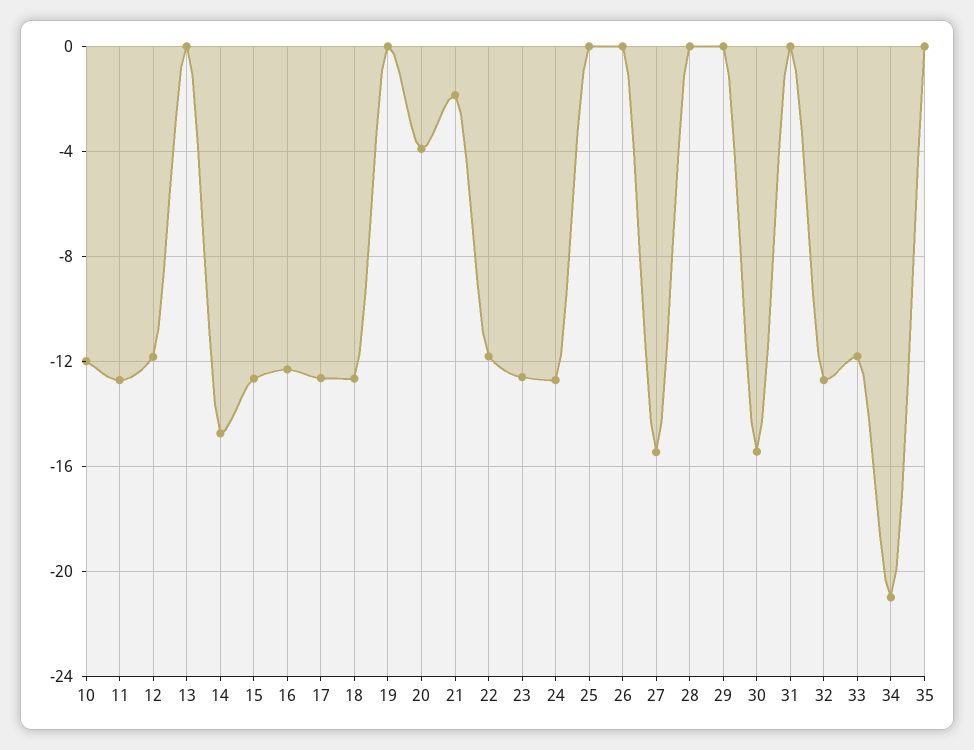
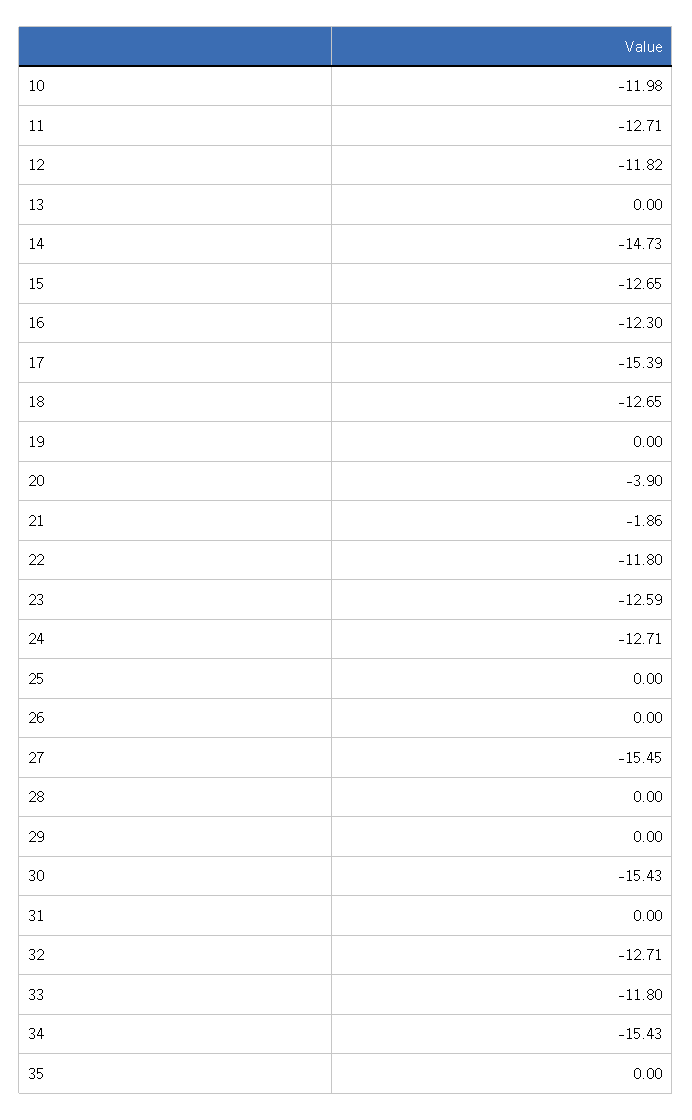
17: -12.5 -> -15.39
34: -21 -> -15.43

